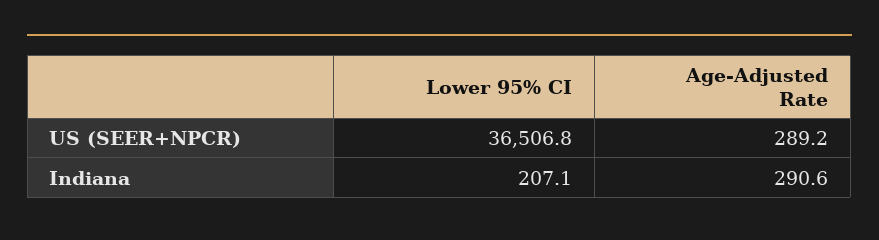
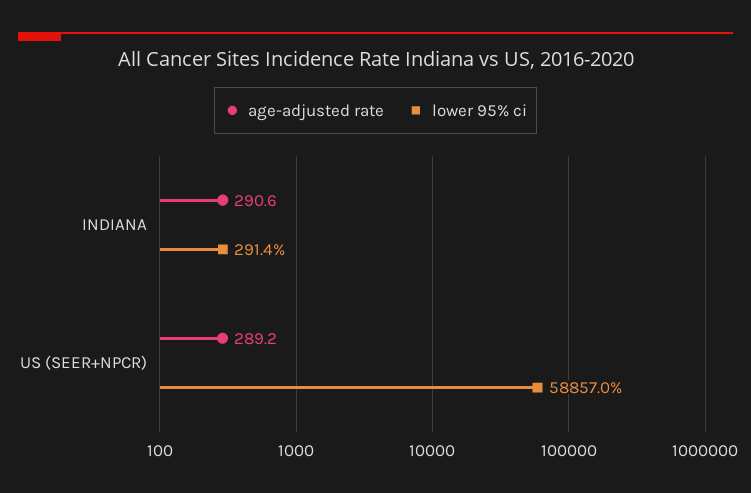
Lower 95% CI, US (SEER+NPCR): 36506.8 -> 58857
Lower 95% CI, Indiana: 207.1 -> 291.4

